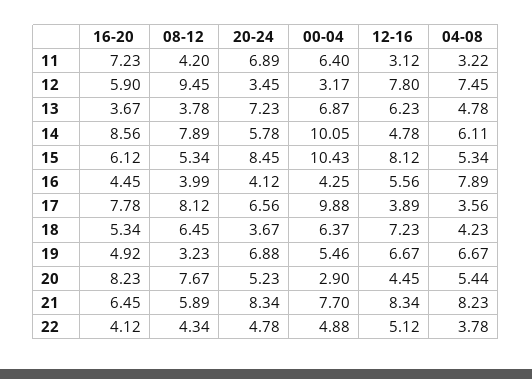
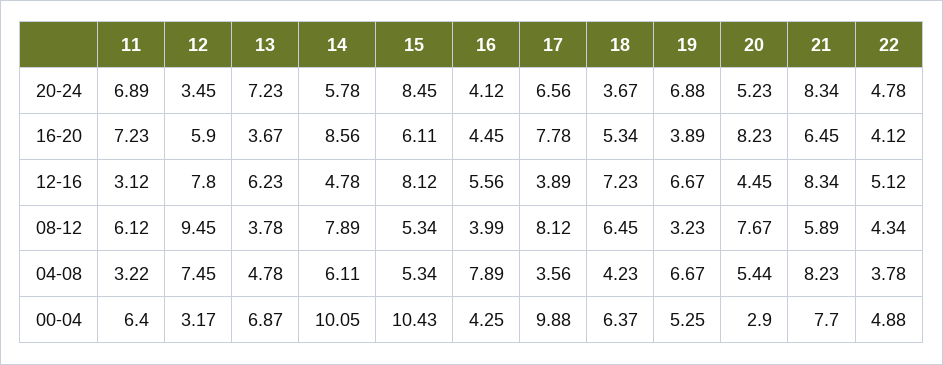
08-12, 11: 4.2 -> 6.12
16-20, 15: 6.12 -> 6.11
16-20, 19: 4.92 -> 3.89
00-04, 19: 5.46 -> 5.25

